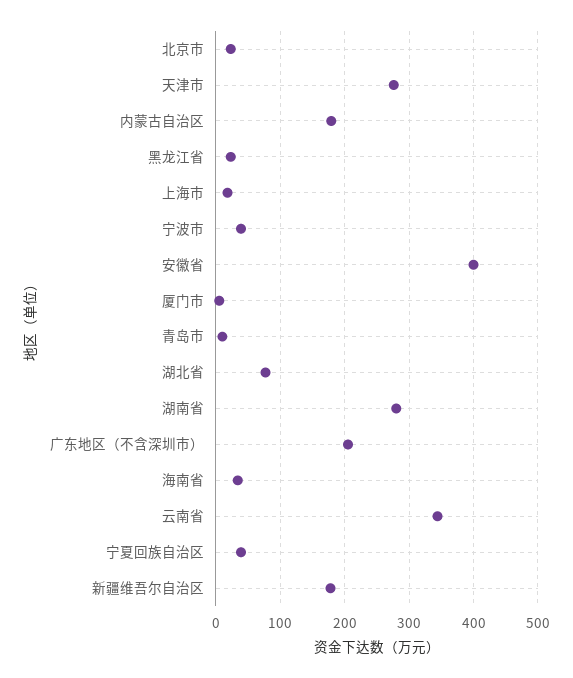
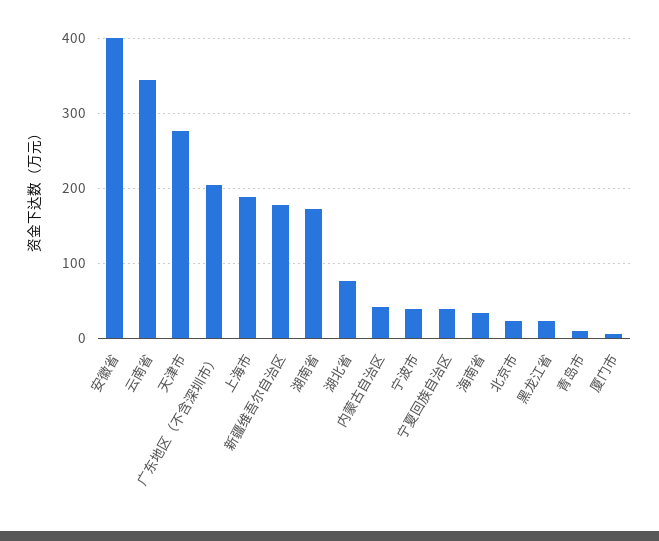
内蒙古自治区: 180 -> 40
上海市: 20 -> 190
湖南省: 280 -> 170

